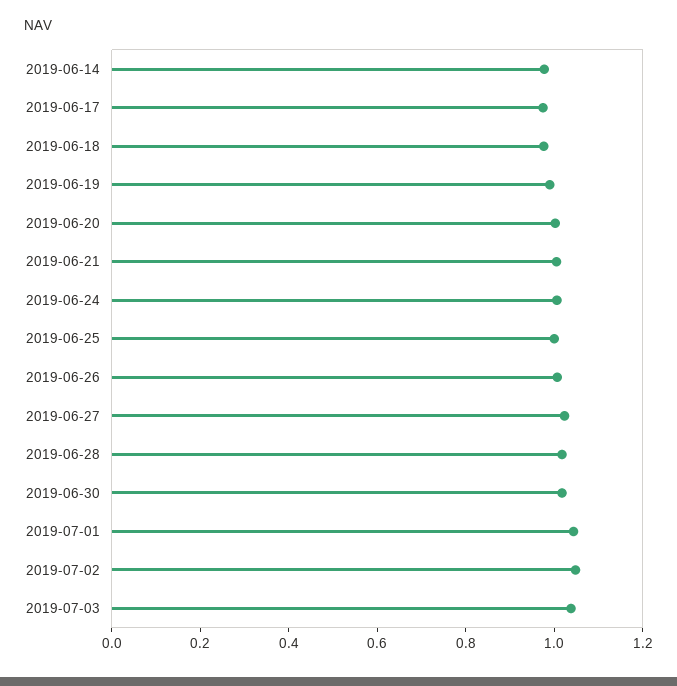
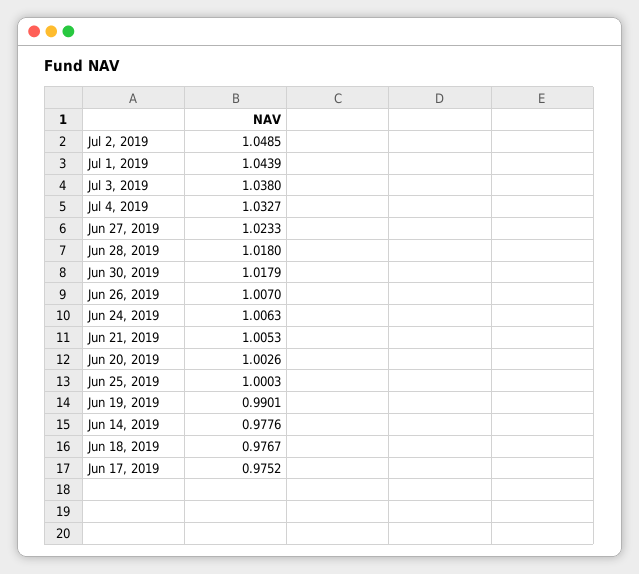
Jul 4, 2019: none -> 1.0327

